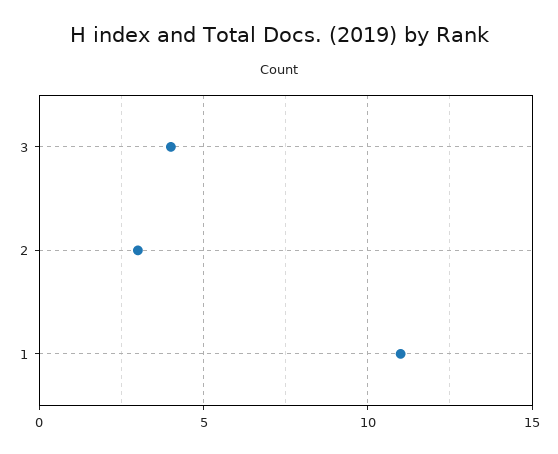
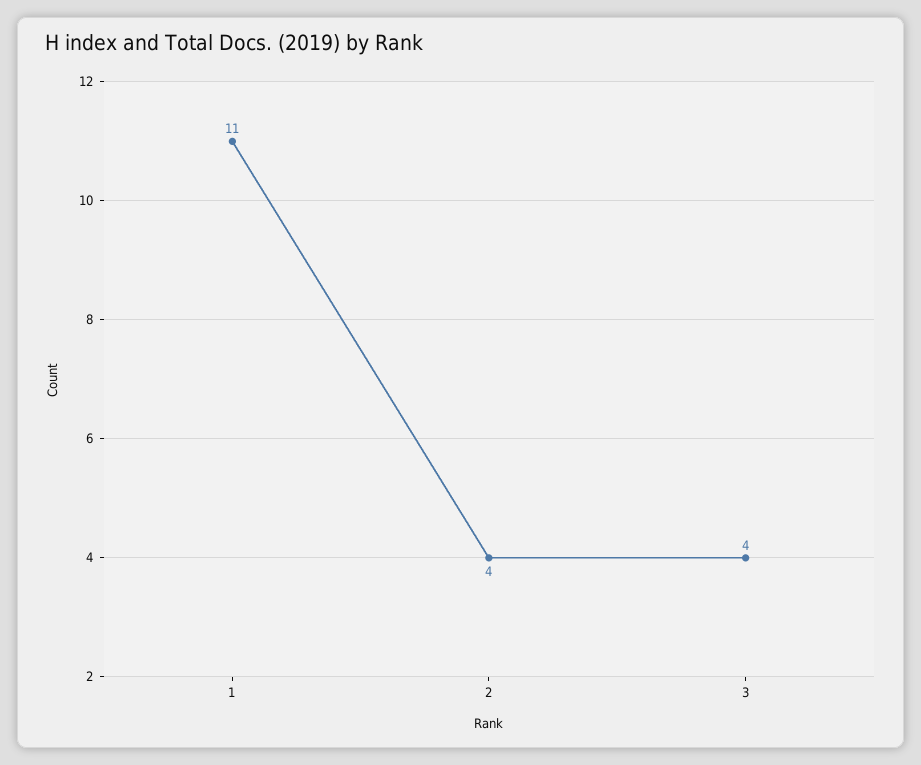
2: 3 -> 4

